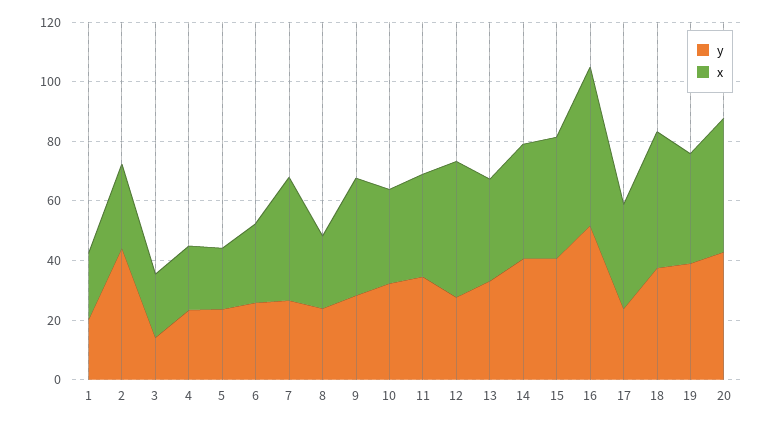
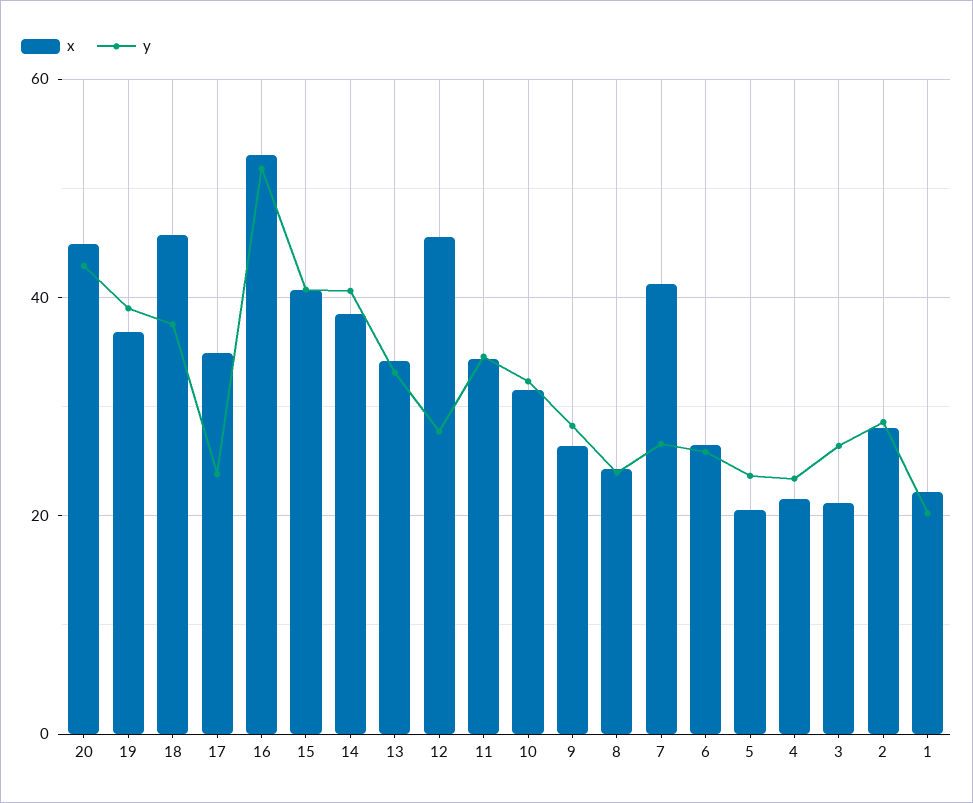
y, 2: 45 -> 28
y, 3: 15 -> 26
x, 9: 40 -> 26

